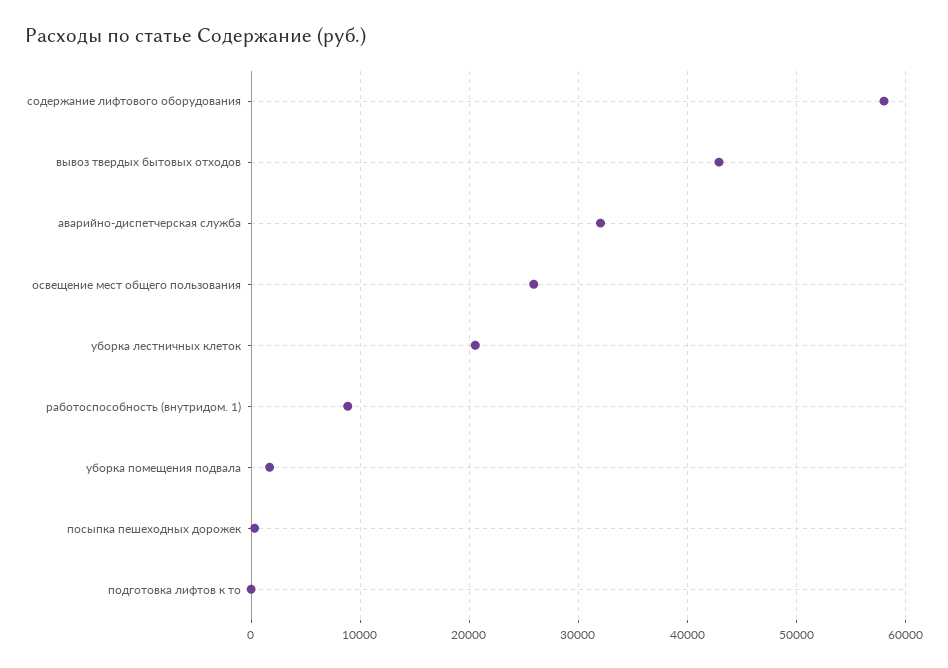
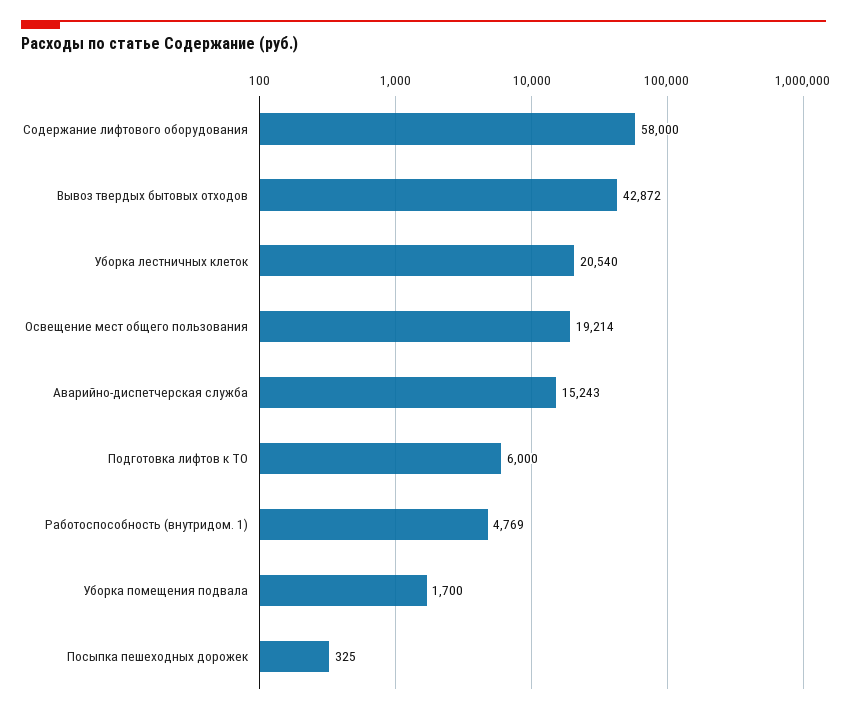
аварийно-диспетчерская служба: 32000 -> 15243
освещение мест общего пользования: 26000 -> 19214
работоспособность (внутридом. 1): 9000 -> 4769
подготовка лифтов к то: 0 -> 6000

